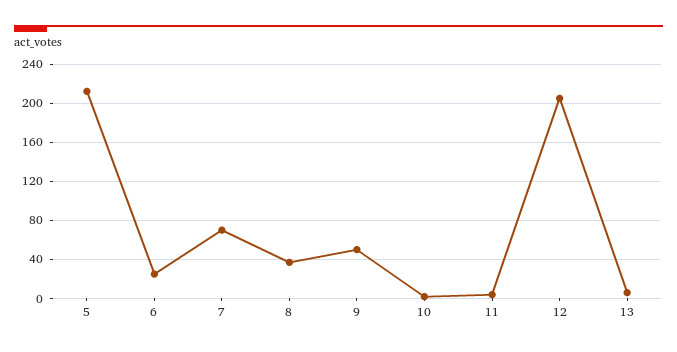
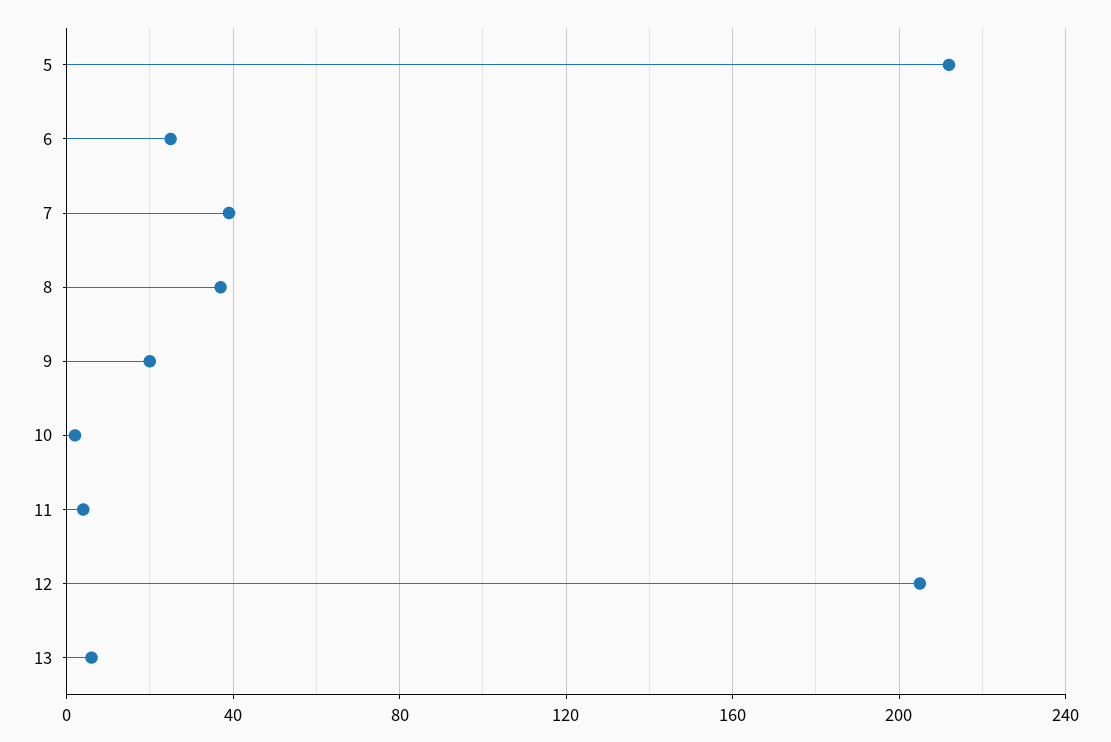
7: 70 -> 40
9: 50 -> 20

